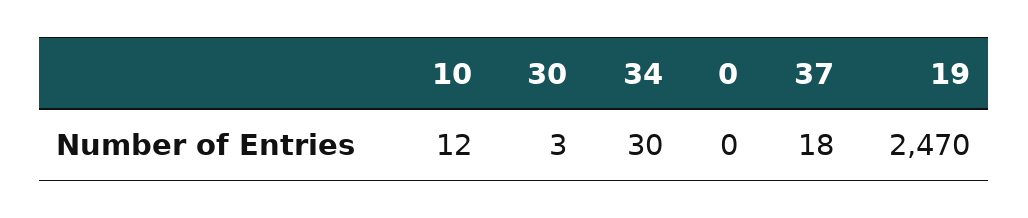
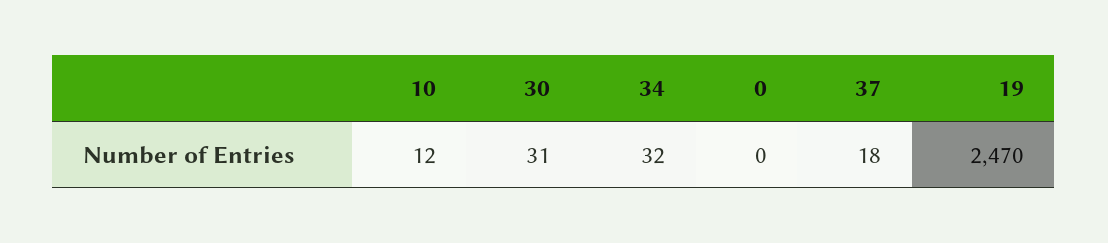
30: 3 -> 31
34: 30 -> 32

